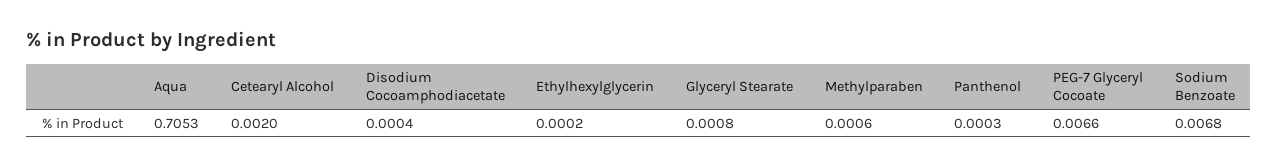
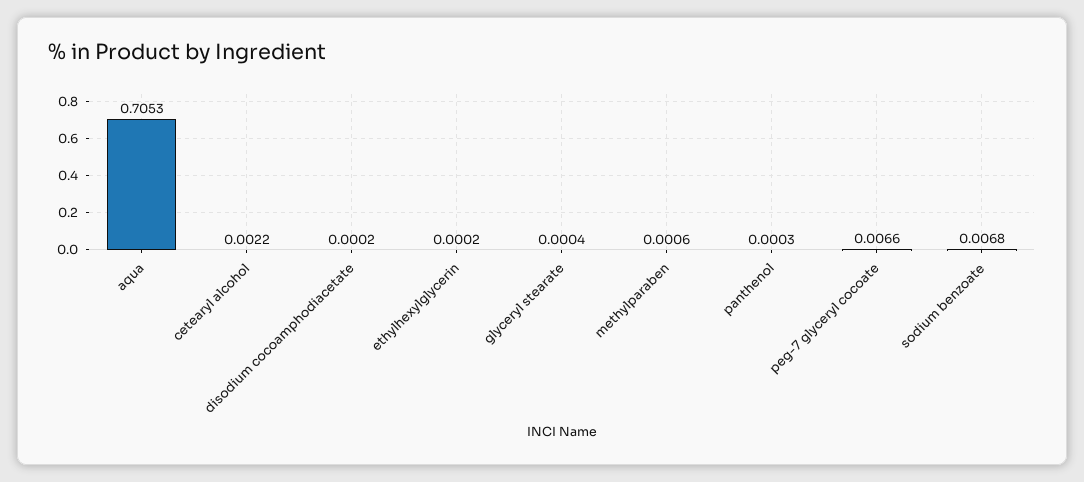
Cetearyl Alcohol: 0.002 -> 0.0022
Disodium Cocoamphodiacetate: 0.0004 -> 0.0002
Glyceryl Stearate: 0.0008 -> 0.0004

